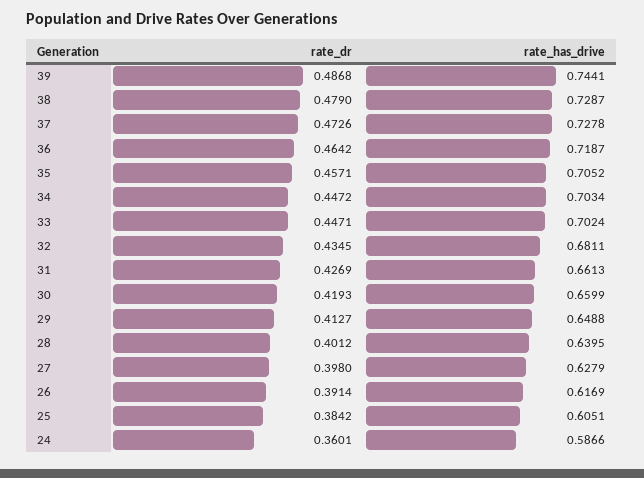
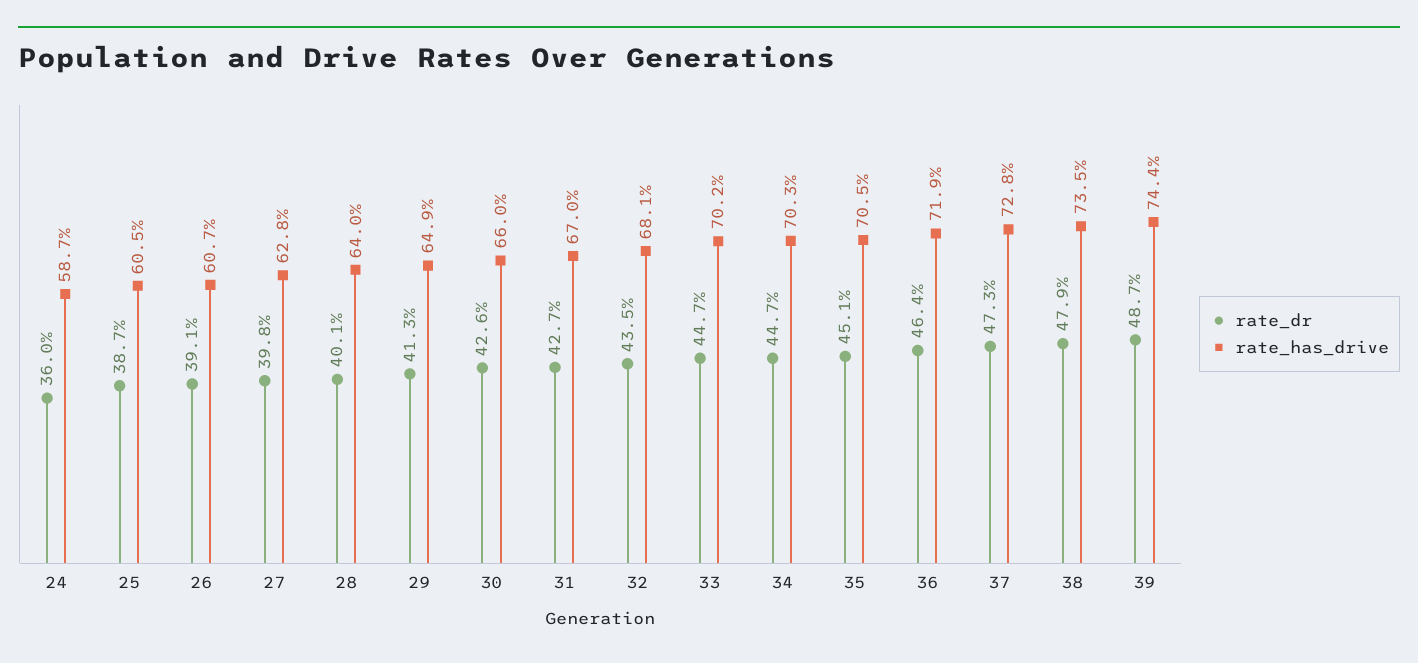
rate_has_drive, 38: 0.7287 -> 0.735
rate_dr, 35: 0.4571 -> 0.451
rate_has_drive, 31: 0.6613 -> 0.67
rate_dr, 30: 0.4193 -> 0.426
rate_has_drive, 26: 0.6169 -> 0.607
rate_dr, 25: 0.3842 -> 0.387

